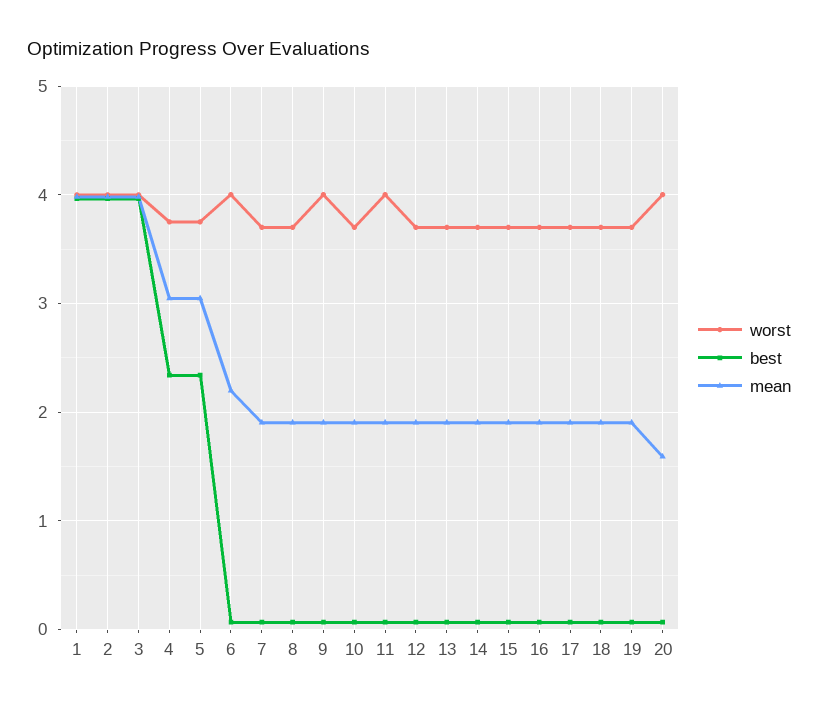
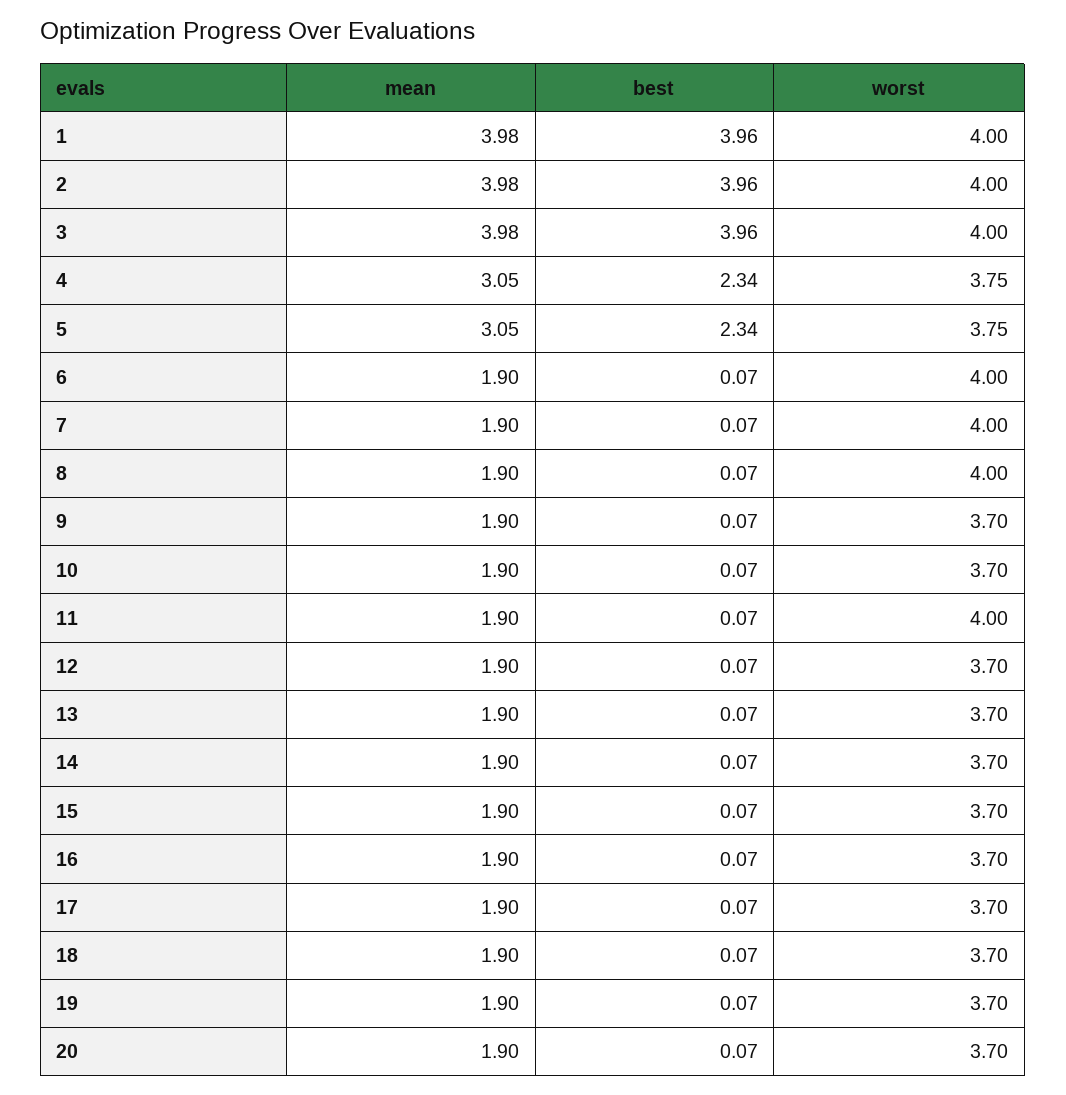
mean, 6: 2.2 -> 1.9
worst, 7: 3.7 -> 4
worst, 8: 3.7 -> 4
worst, 9: 4 -> 3.7
worst, 20: 4 -> 3.7
mean, 20: 1.6 -> 1.9

